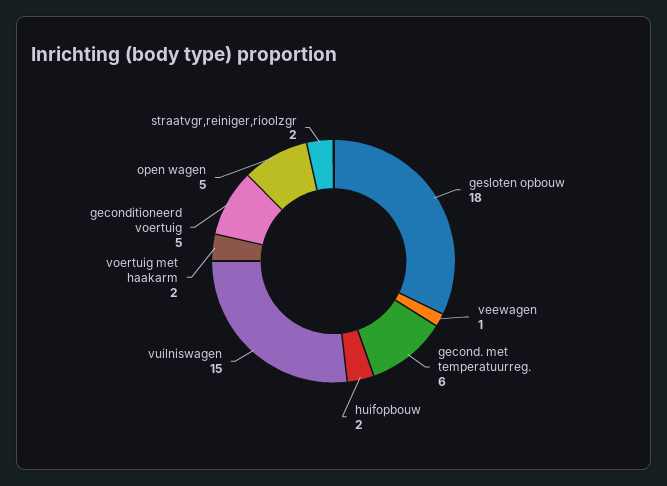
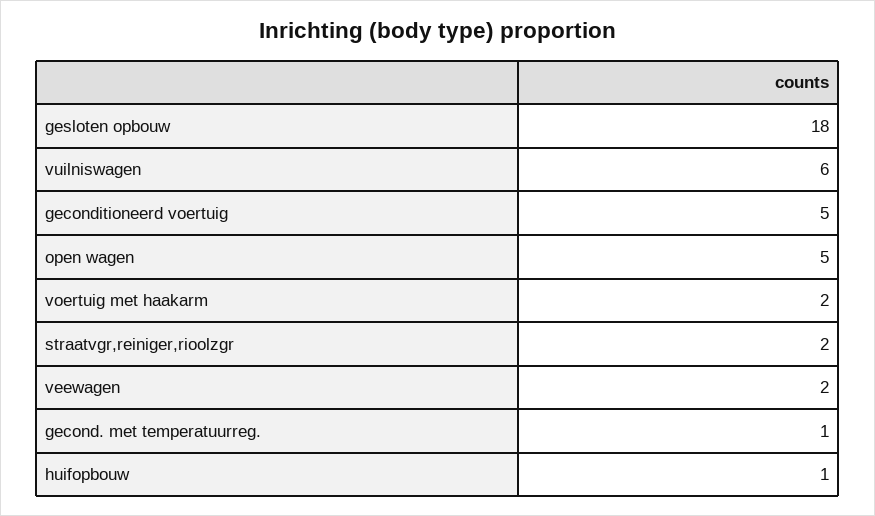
veewagen: 1 -> 2
gecond. met temperatuurreg.: 6 -> 1
huifopbouw: 2 -> 1
vuilniswagen: 15 -> 6

